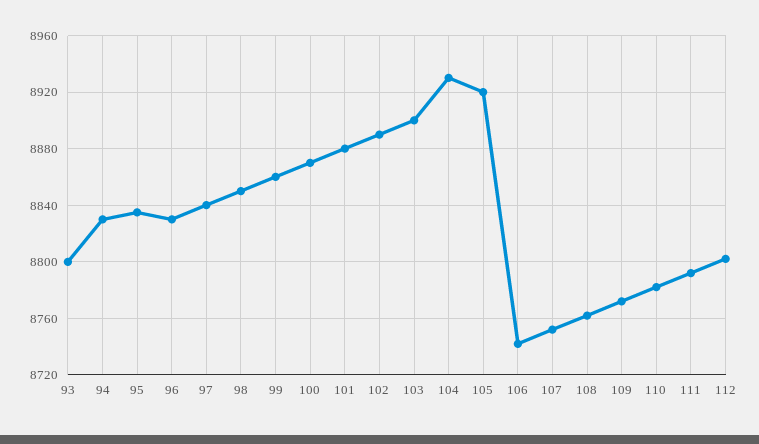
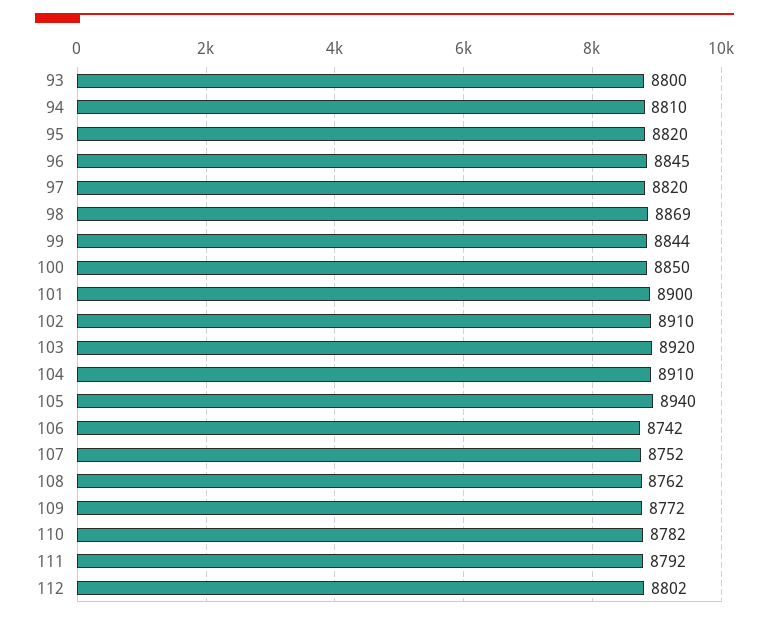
94: 8830 -> 8810
95: 8835 -> 8820
96: 8830 -> 8845
97: 8840 -> 8820
98: 8850 -> 8869
99: 8860 -> 8844
100: 8870 -> 8850
101: 8880 -> 8900
102: 8890 -> 8910
103: 8900 -> 8920
104: 8930 -> 8910
105: 8920 -> 8940

